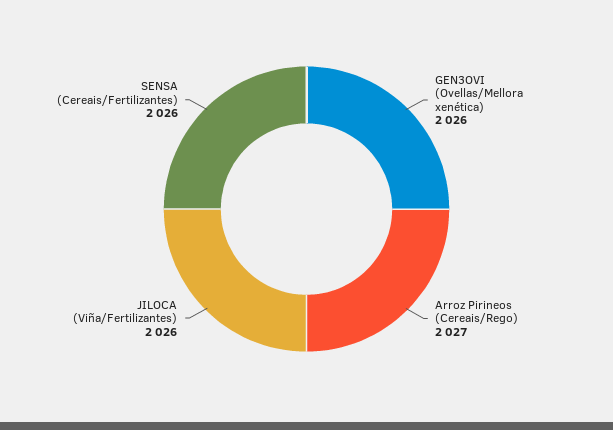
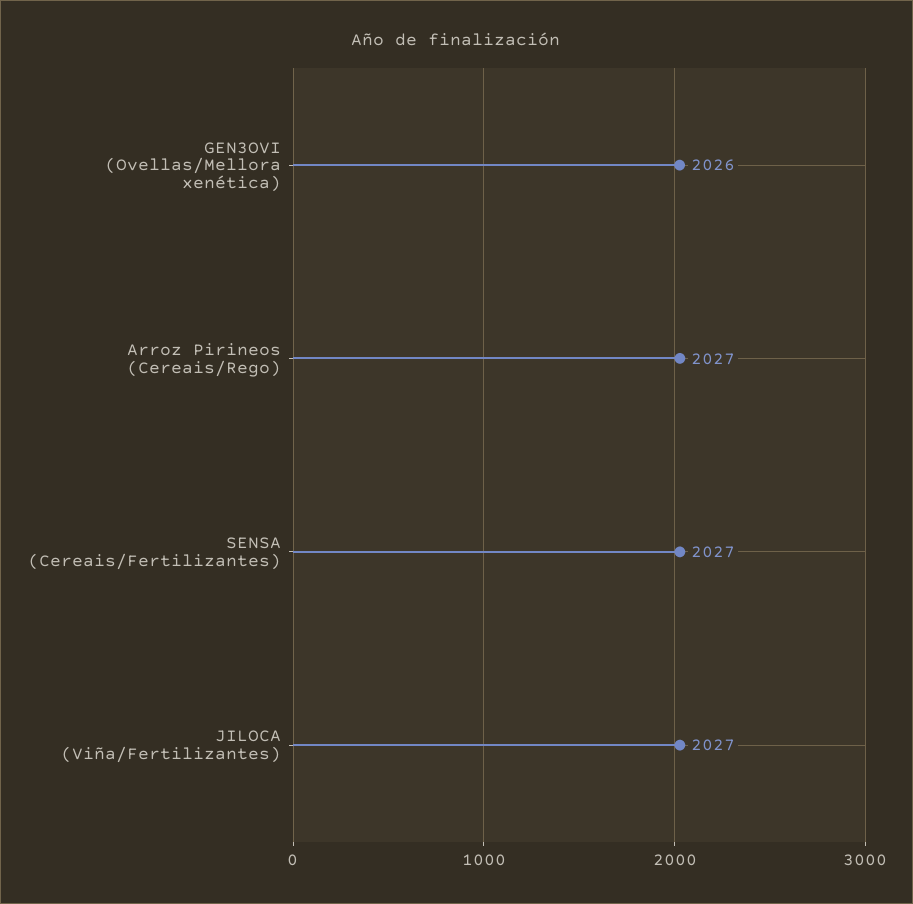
JILOCA (Viña/Fertilizantes): 2026 -> 2027
SENSA (Cereais/Fertilizantes): 2026 -> 2027

